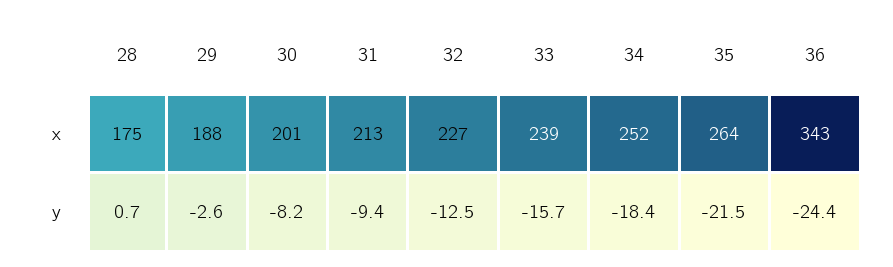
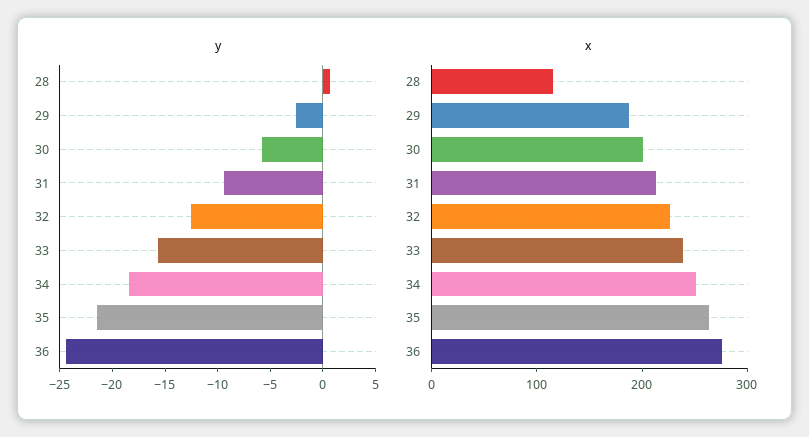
x, 28: 175 -> 120
x, 36: 343 -> 280
y, 30: -8.2 -> -6

